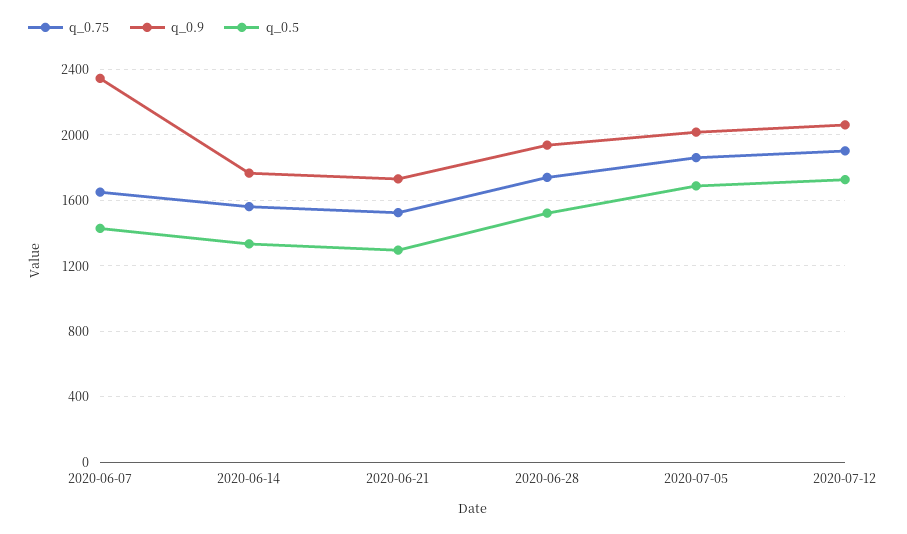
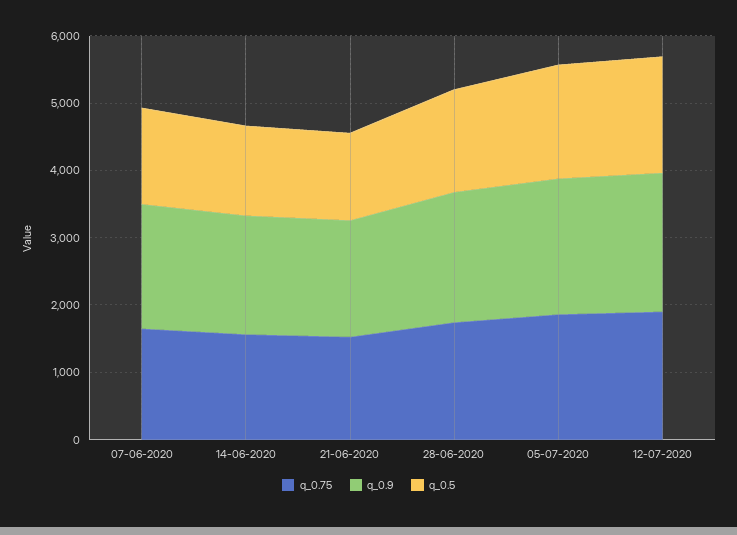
q_0.9, 2020-06-07: 2350 -> 1800

